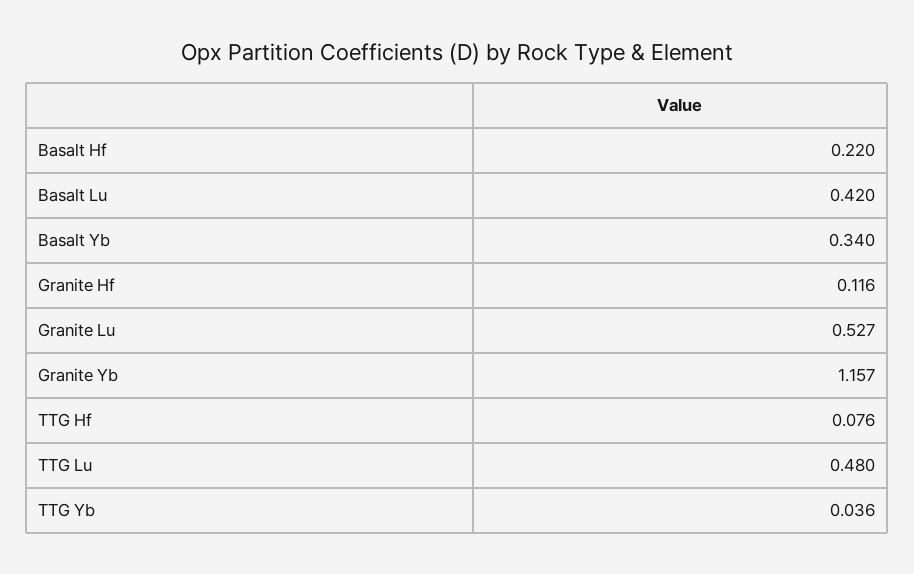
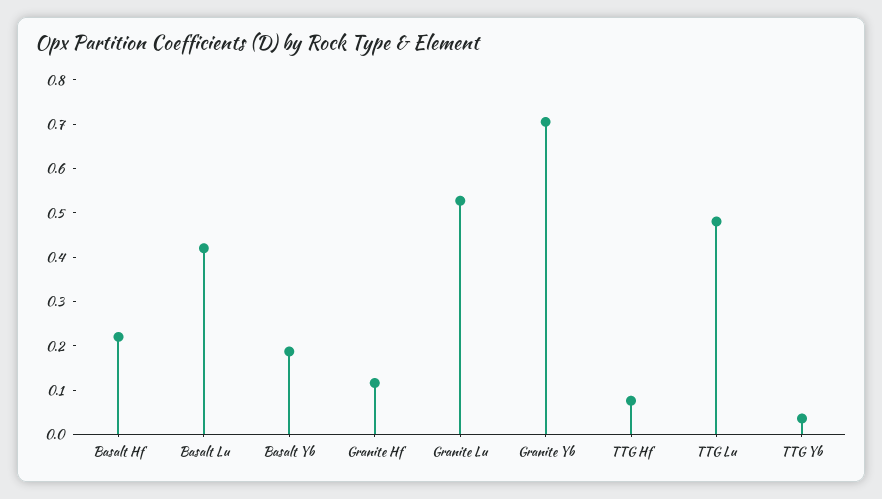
Basalt Yb: 0.34 -> 0.18
Granite Yb: 1.157 -> 0.7

